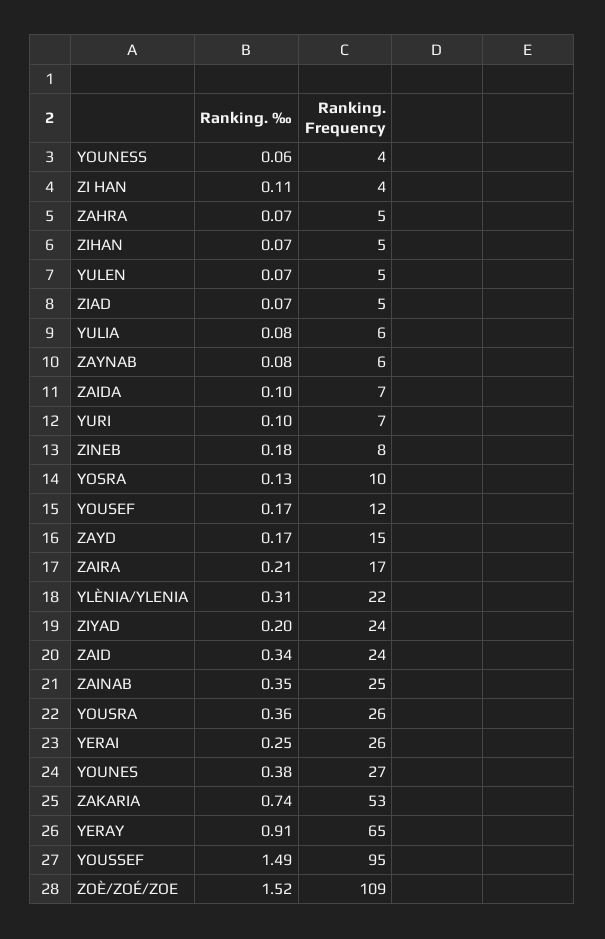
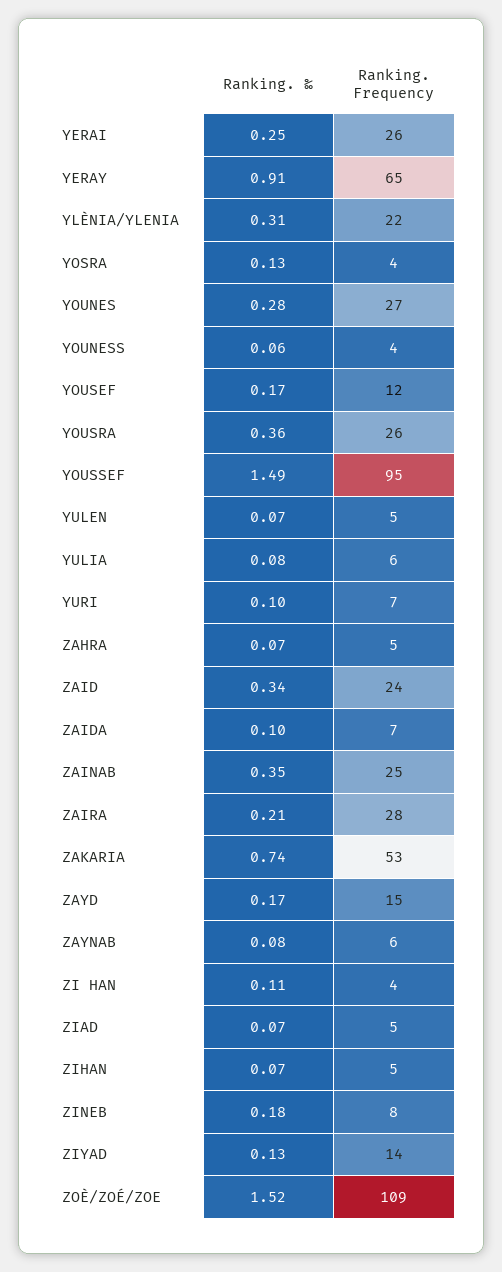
Ranking. Frequency, YOSRA: 10 -> 4
Ranking. Frequency, ZAIRA: 17 -> 28
Ranking. ‰, ZIYAD: 0.2 -> 0.13
Ranking. Frequency, ZIYAD: 24 -> 14
Ranking. ‰, YOUNES: 0.38 -> 0.28

